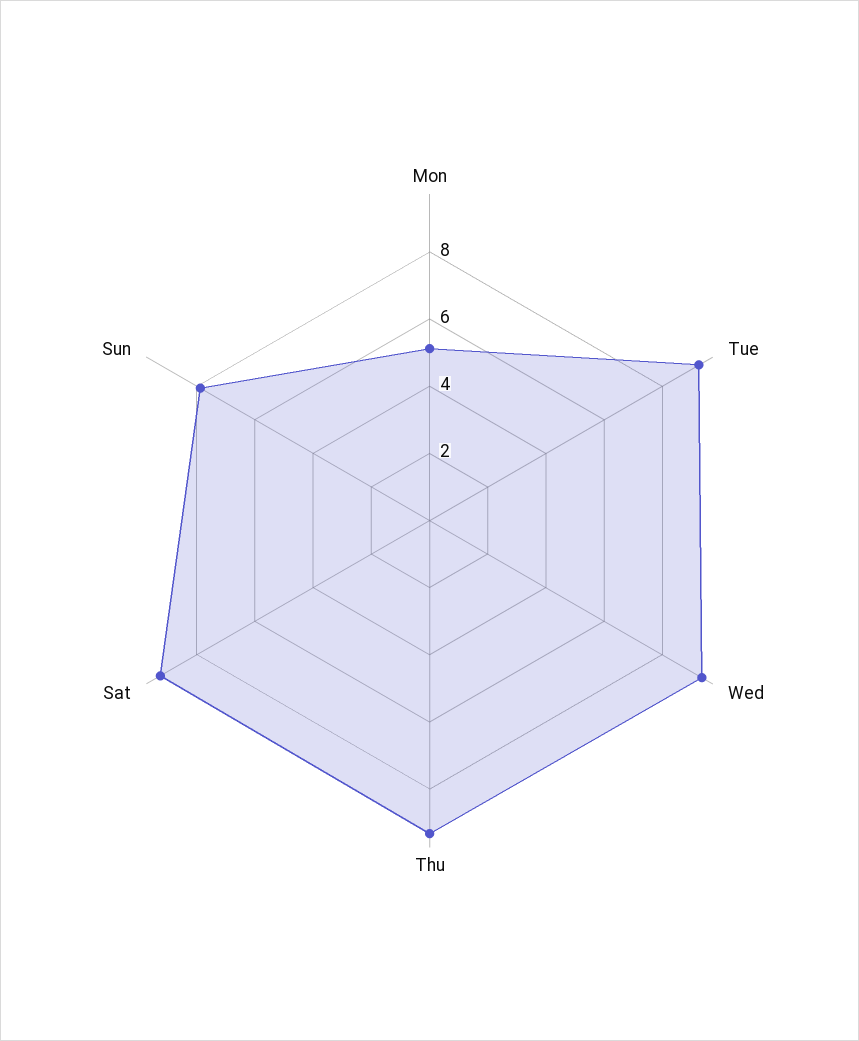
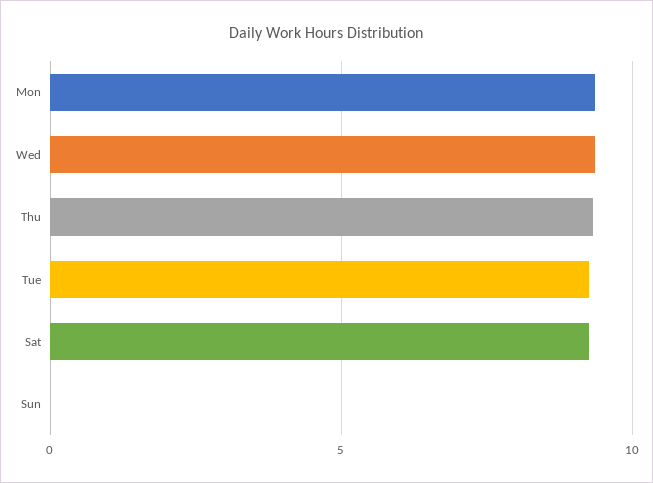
Mon: 5 -> 9.5
Sun: 8 -> 0

